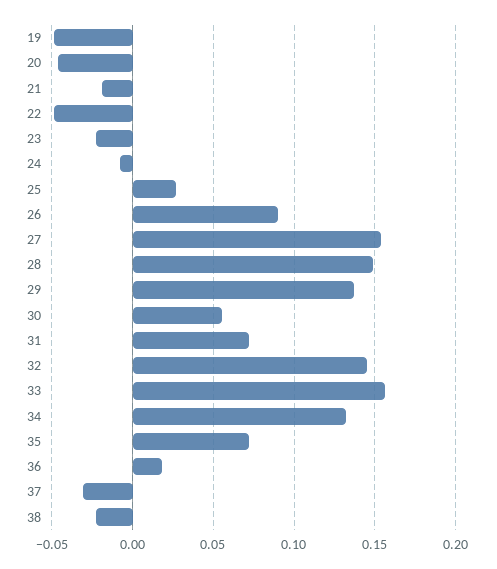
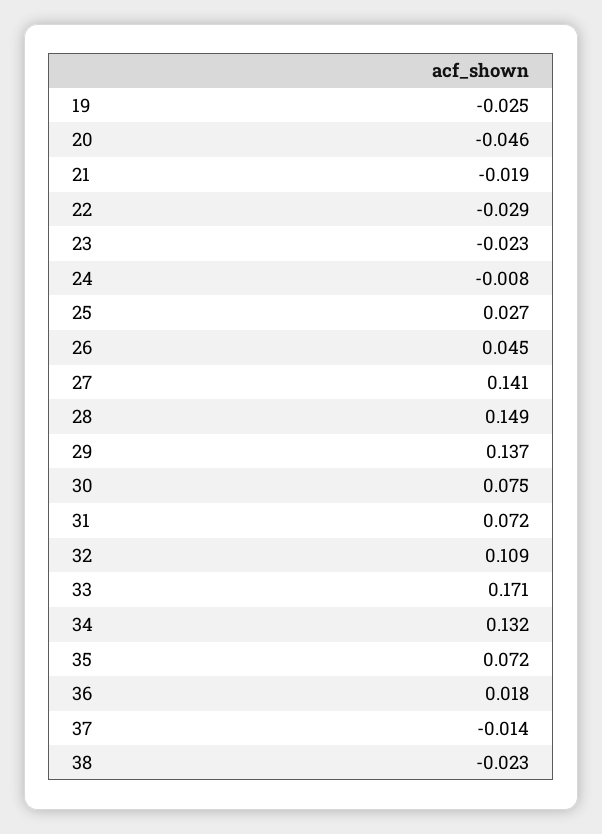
19: -0.05 -> -0.025
22: -0.05 -> -0.029
26: 0.09 -> 0.045
27: 0.155 -> 0.141
30: 0.055 -> 0.075
32: 0.145 -> 0.109
33: 0.155 -> 0.171
37: -0.03 -> -0.014

